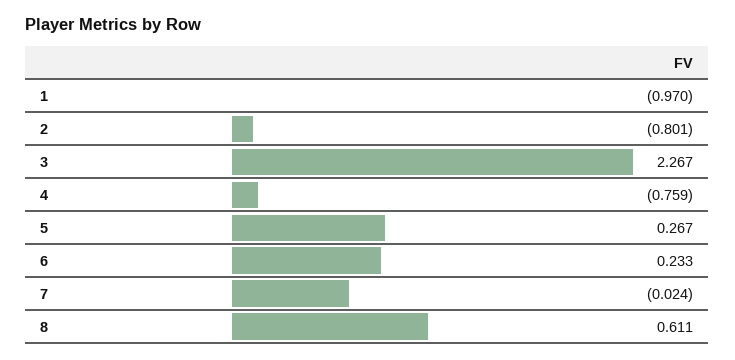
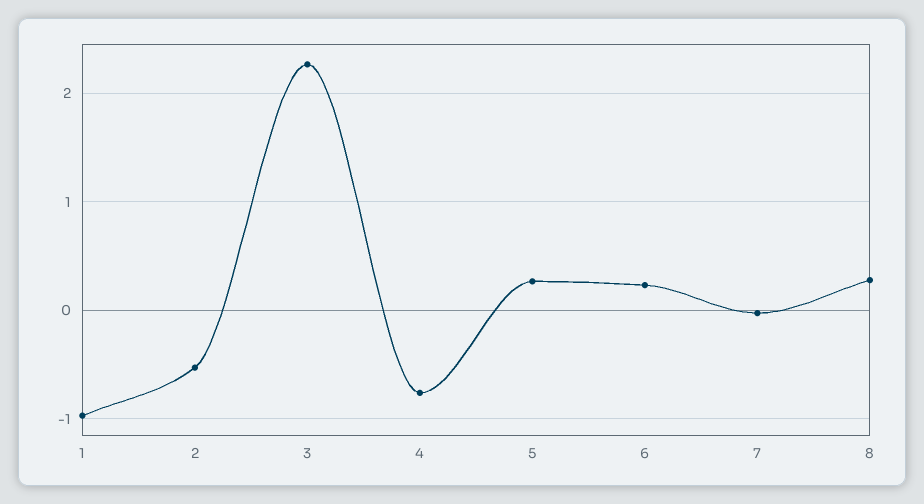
2: -0.801 -> -0.5
8: 0.611 -> 0.3

